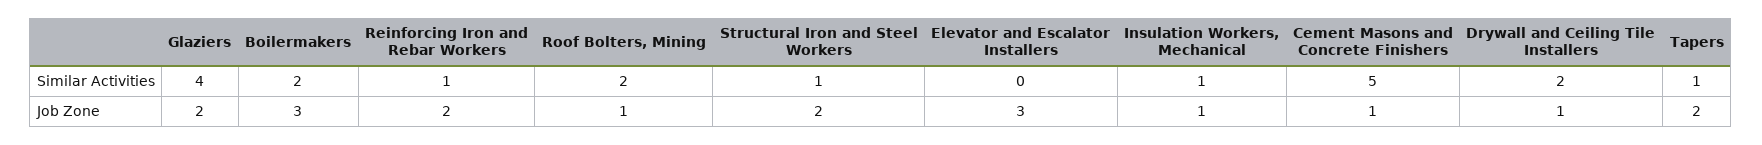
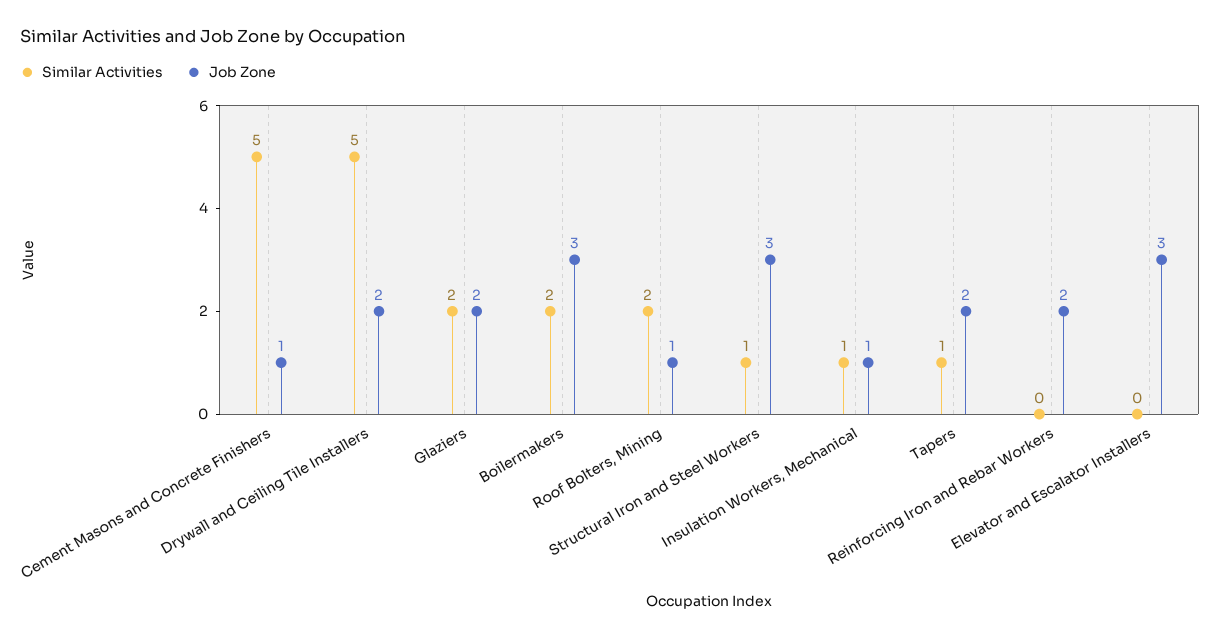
Similar Activities, Glaziers: 4 -> 2
Similar Activities, Reinforcing Iron and Rebar Workers: 1 -> 0
Similar Activities, Drywall and Ceiling Tile Installers: 2 -> 5
Job Zone, Structural Iron and Steel Workers: 2 -> 3
Job Zone, Drywall and Ceiling Tile Installers: 1 -> 2

